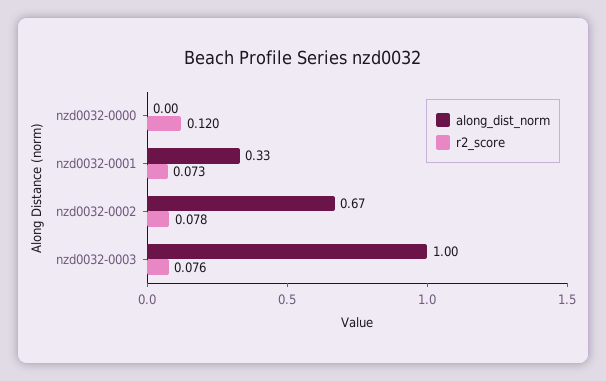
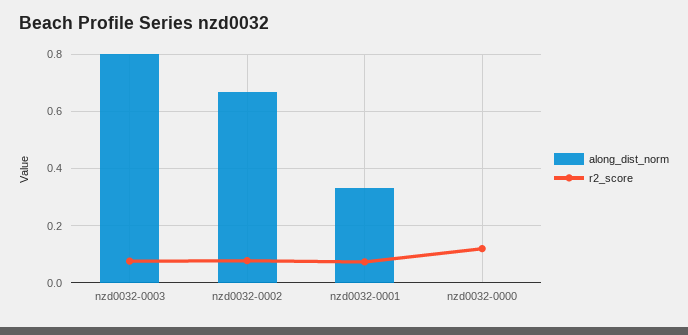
along_dist_norm, nzd0032-0003: 1 -> 0.8

